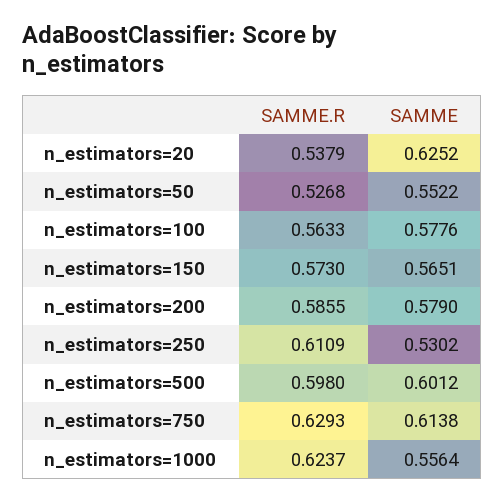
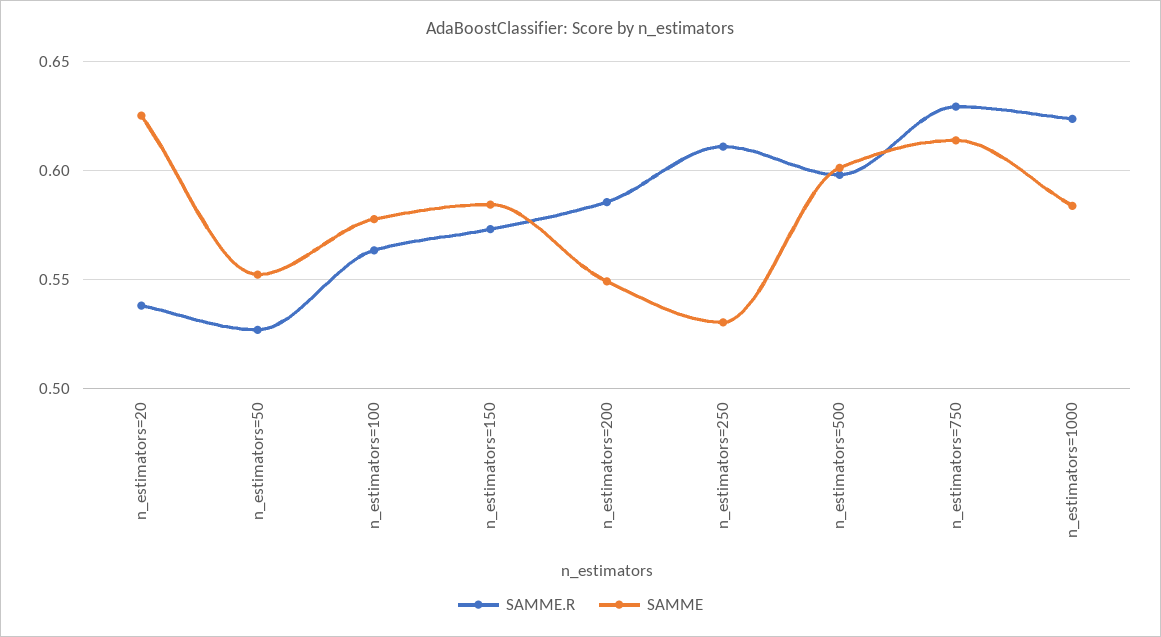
SAMME, n_estimators=150: 0.5651 -> 0.585
SAMME, n_estimators=200: 0.579 -> 0.55
SAMME, n_estimators=1000: 0.5564 -> 0.585

